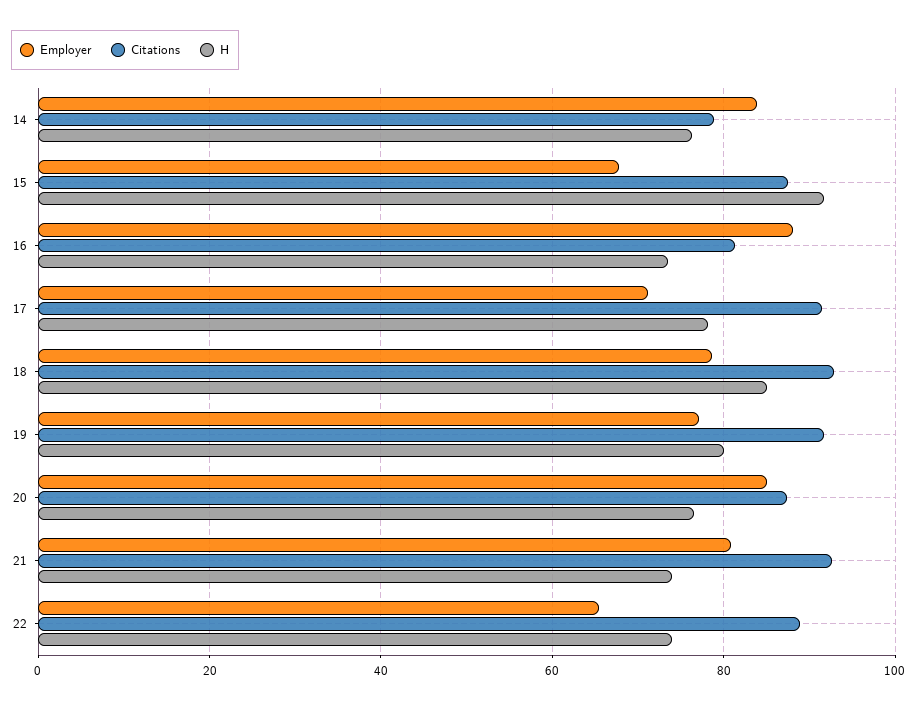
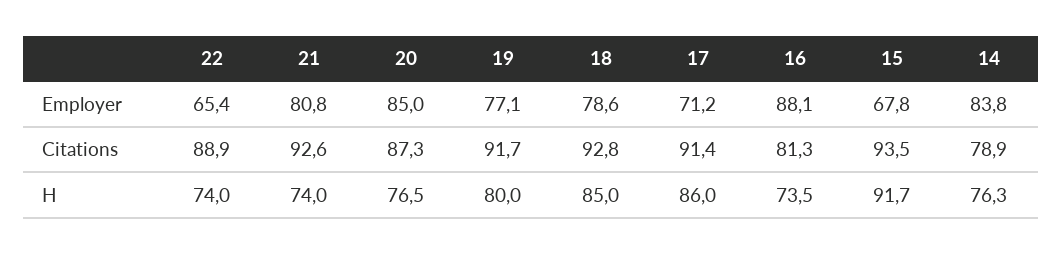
Citations, 15: 88 -> 93.5
H, 17: 78 -> 86

